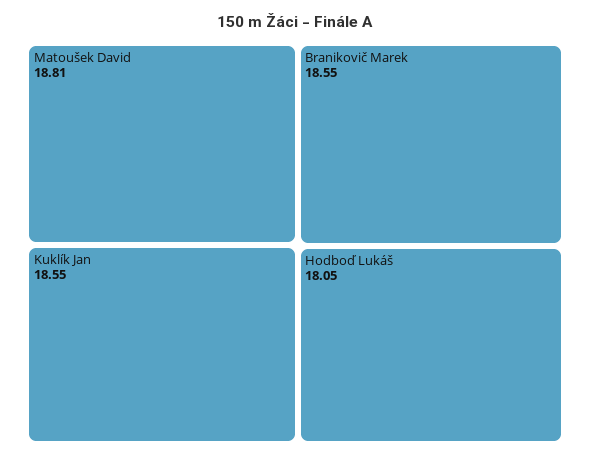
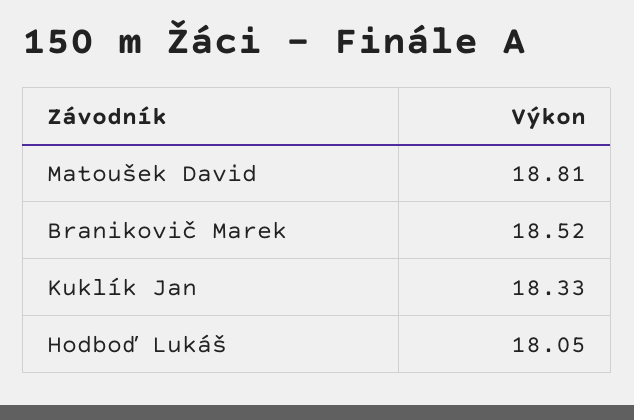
Kuklík Jan: 18.55 -> 18.33
Branikovič Marek: 18.55 -> 18.52

